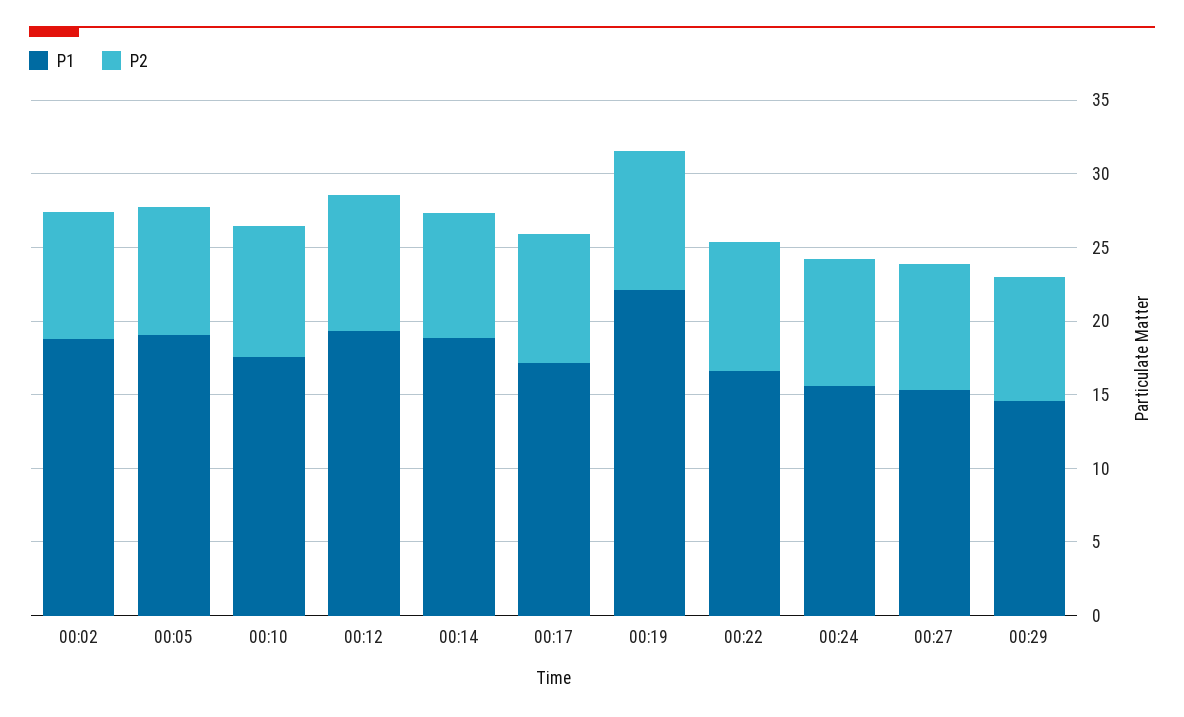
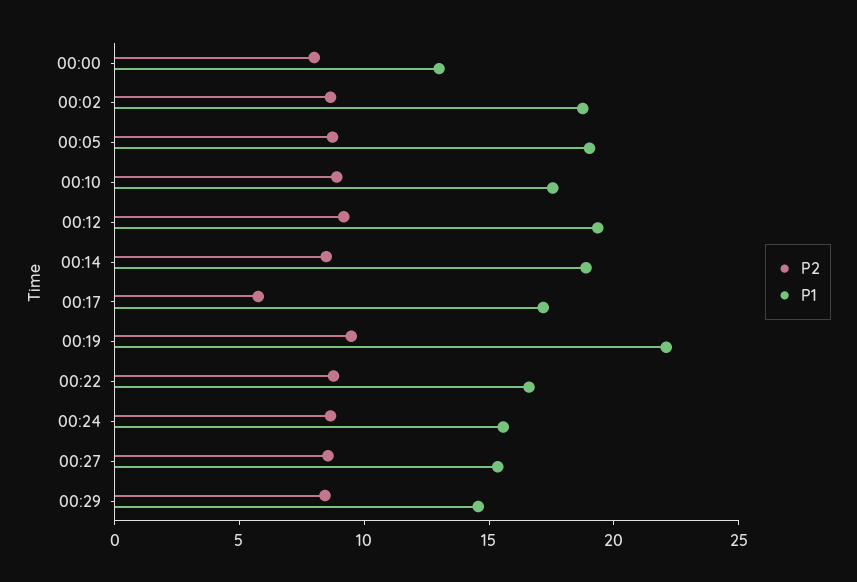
P2, 00:17: 9 -> 6
P2, 00:00: none -> 8
P1, 00:00: none -> 13

